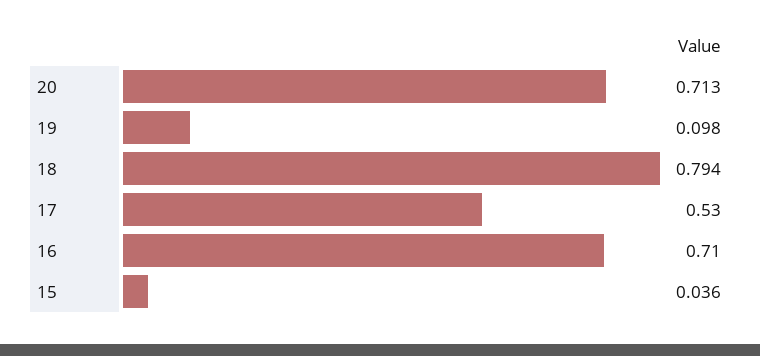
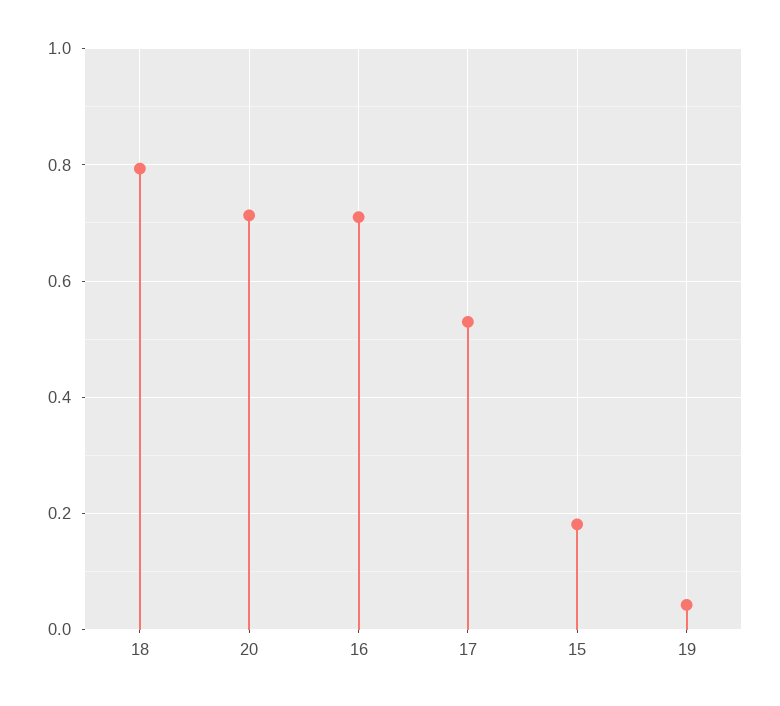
19: 0.098 -> 0.04
15: 0.036 -> 0.18

